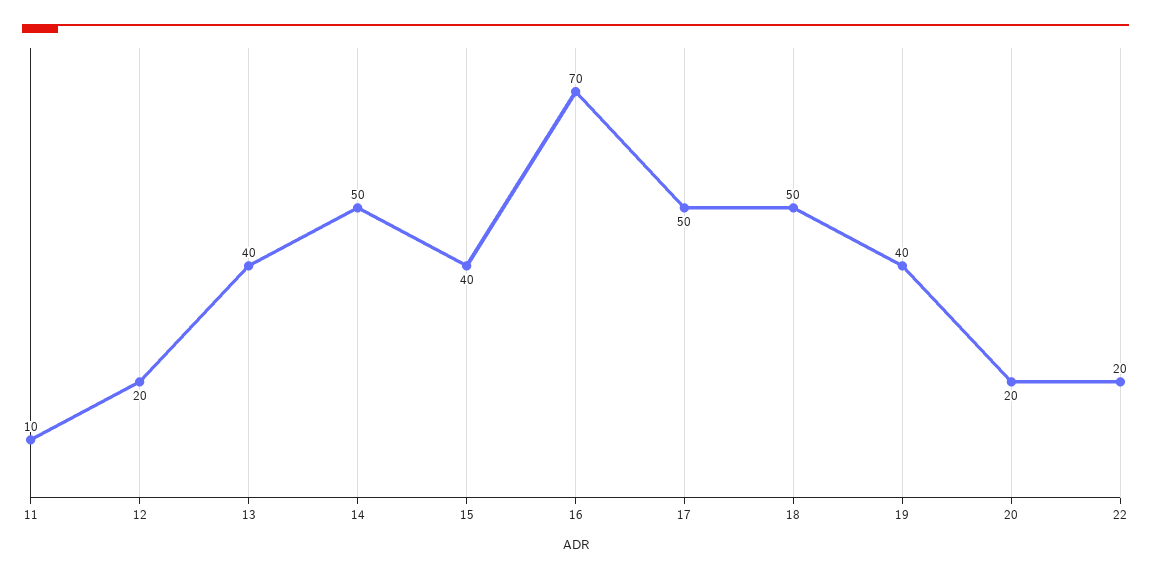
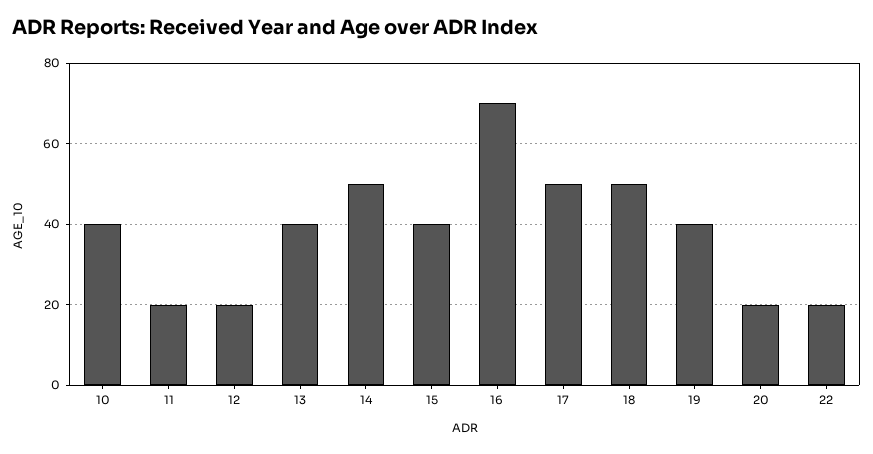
11: 10 -> 20
10: none -> 40

